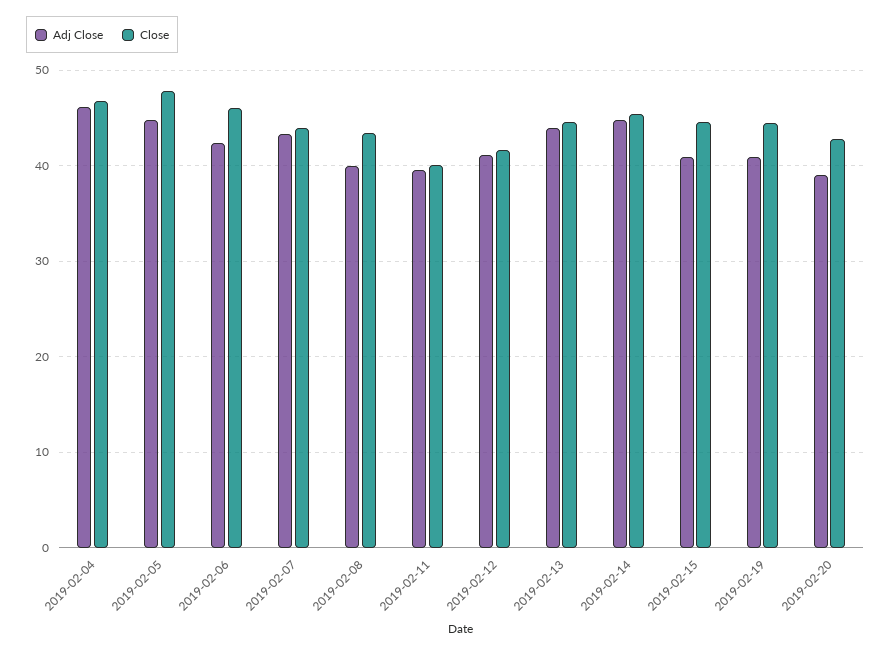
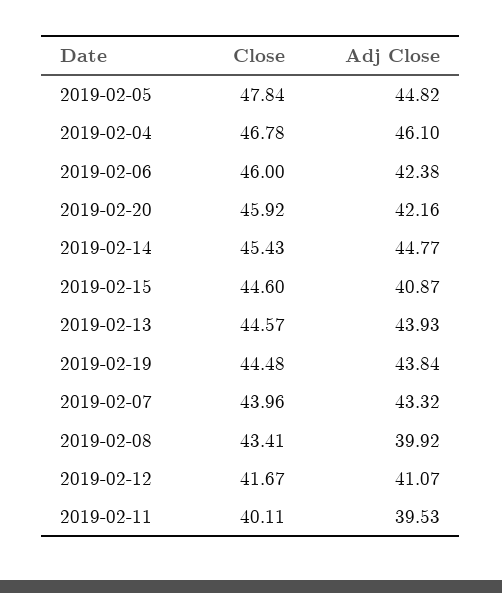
Adj Close, 2019-02-19: 41 -> 43.84
Adj Close, 2019-02-20: 39 -> 42.16
Close, 2019-02-20: 43 -> 45.92

